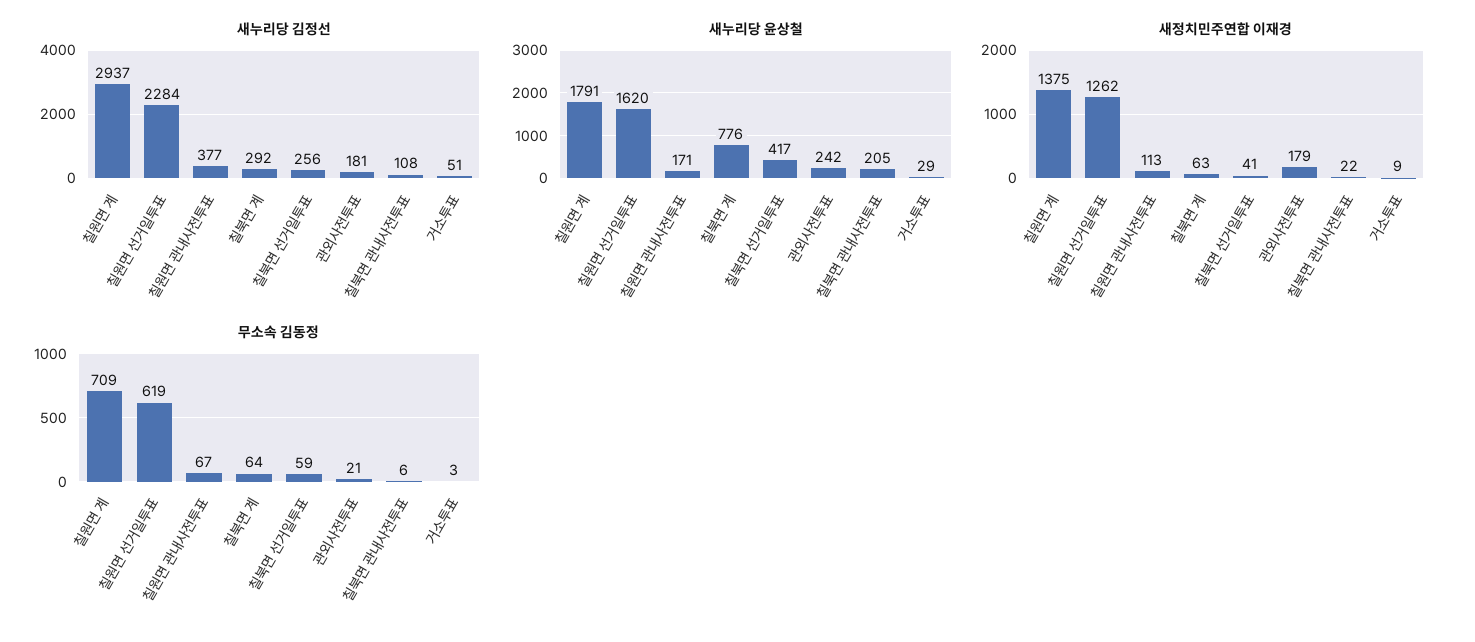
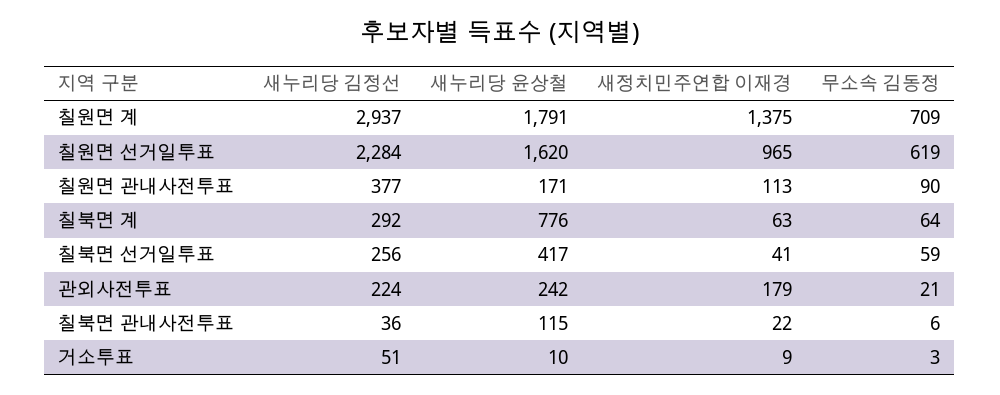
새누리당 김정선, 관외사전투표: 181 -> 224
새누리당 김정선, 칠북면 관내사전투표: 108 -> 36
새누리당 윤상철, 칠북면 관내사전투표: 205 -> 115
새누리당 윤상철, 거소투표: 29 -> 10
새정치민주연합 이재경, 칠원면 선거일투표: 1262 -> 965
무소속 김동정, 칠원면 관내사전투표: 67 -> 90

